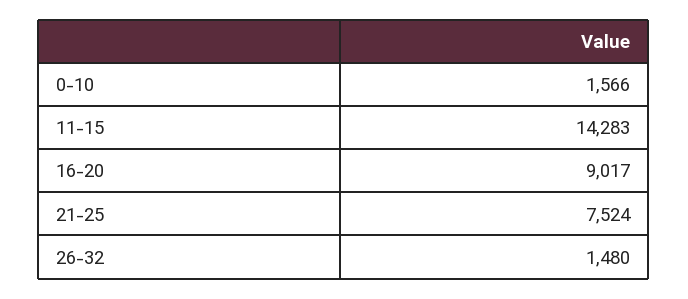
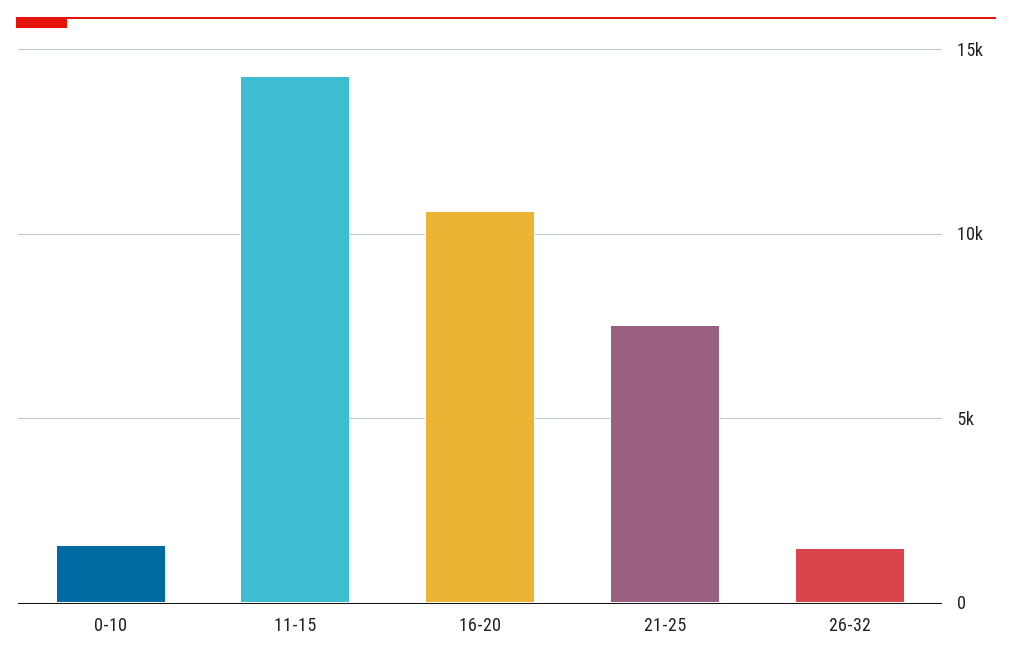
16-20: 9017 -> 10500

